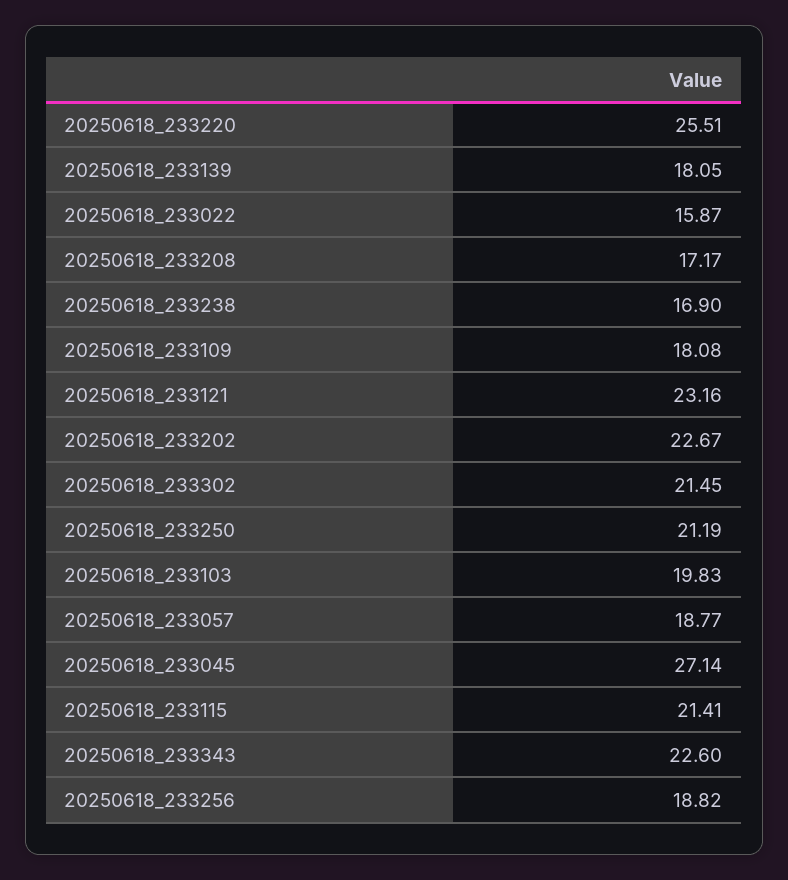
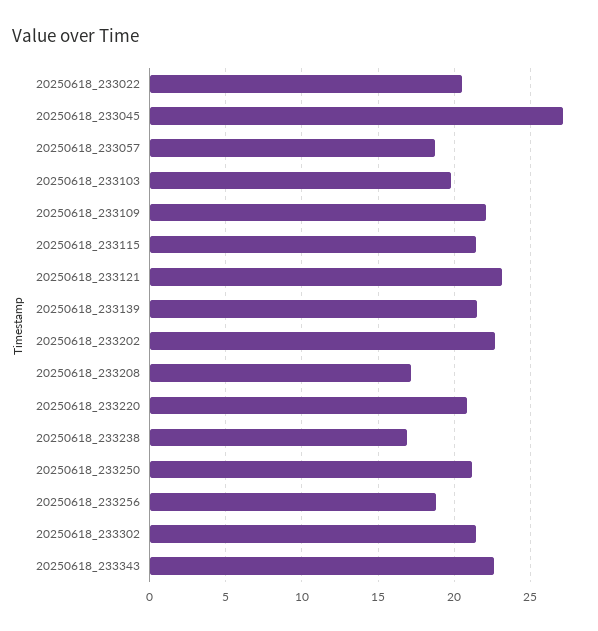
20250618_233220: 25.51 -> 21
20250618_233139: 18.05 -> 21.5
20250618_233022: 15.87 -> 20.5
20250618_233109: 18.08 -> 22

